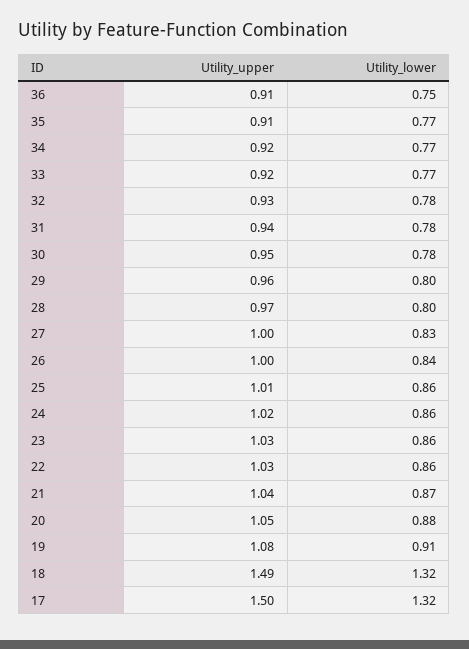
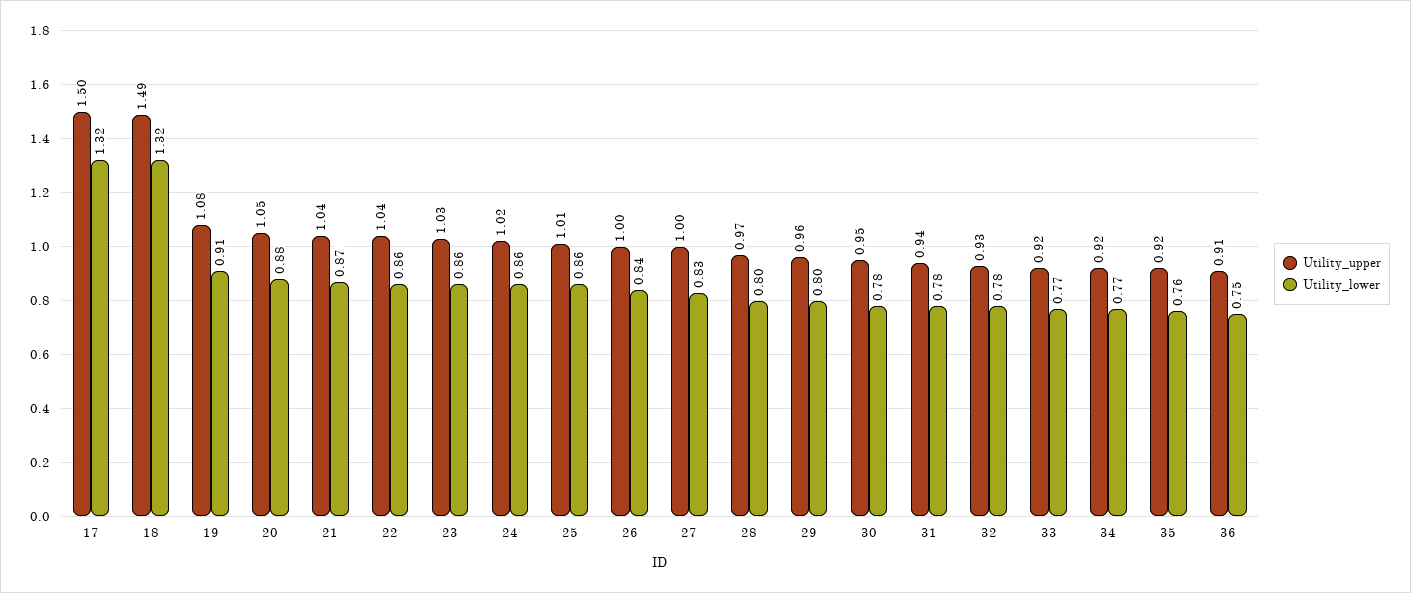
Utility_upper, 35: 0.91 -> 0.92
Utility_lower, 35: 0.77 -> 0.76
Utility_upper, 22: 1.03 -> 1.04

